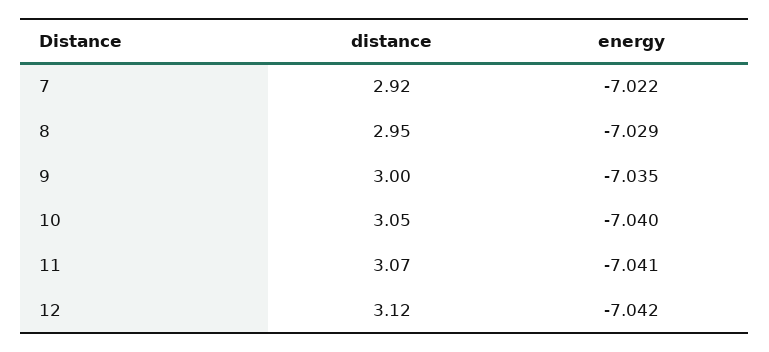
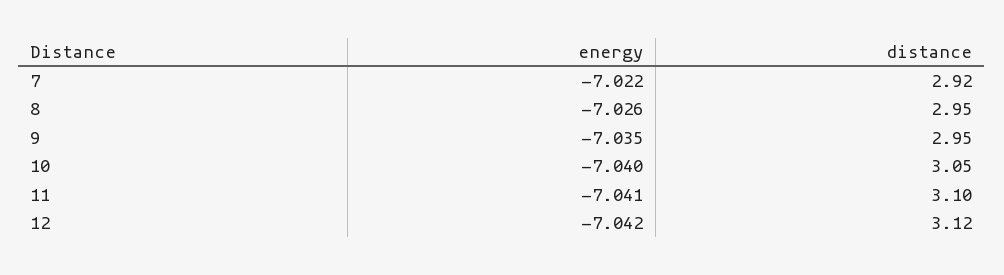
energy, 8: -7.029 -> -7.026
distance, 9: 3 -> 2.95
distance, 11: 3.07 -> 3.1

